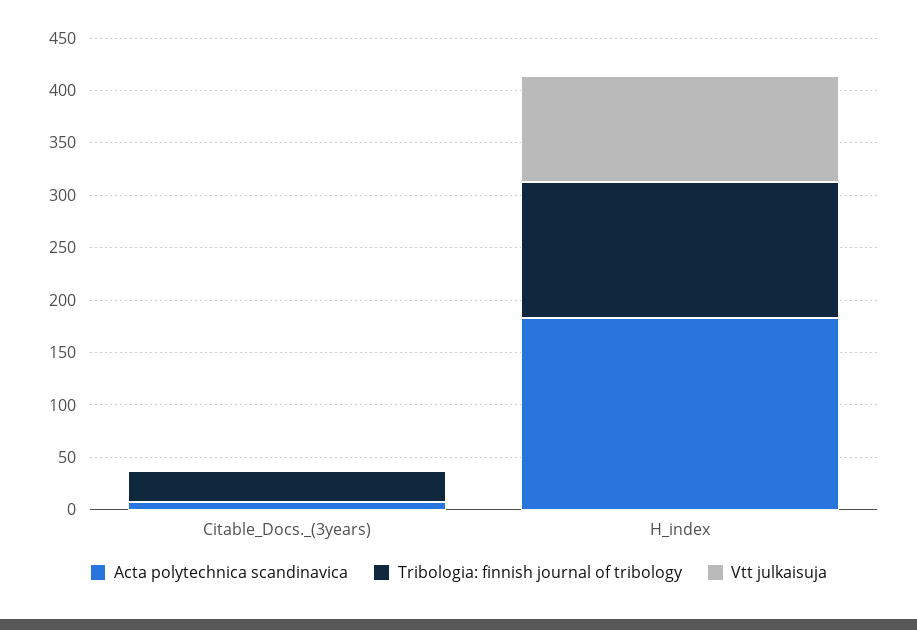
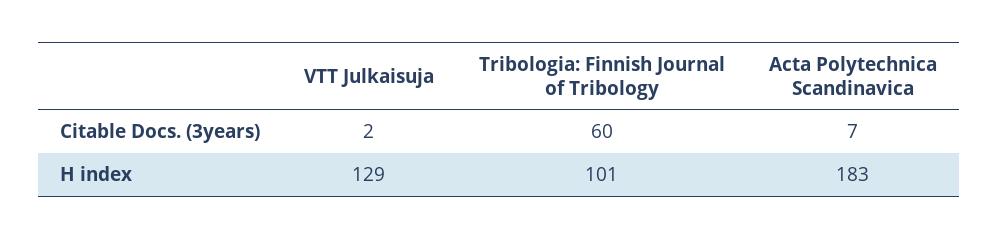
Tribologia: finnish journal of tribology, Citable_Docs._(3years): 30 -> 60
Tribologia: finnish journal of tribology, H_index: 130 -> 101
Vtt julkaisuja, H_index: 100 -> 129

